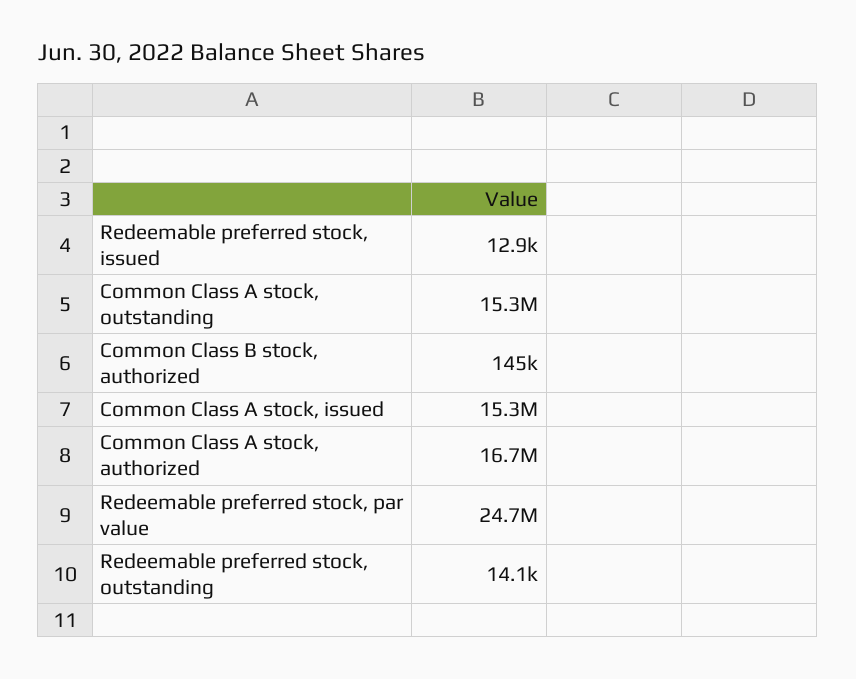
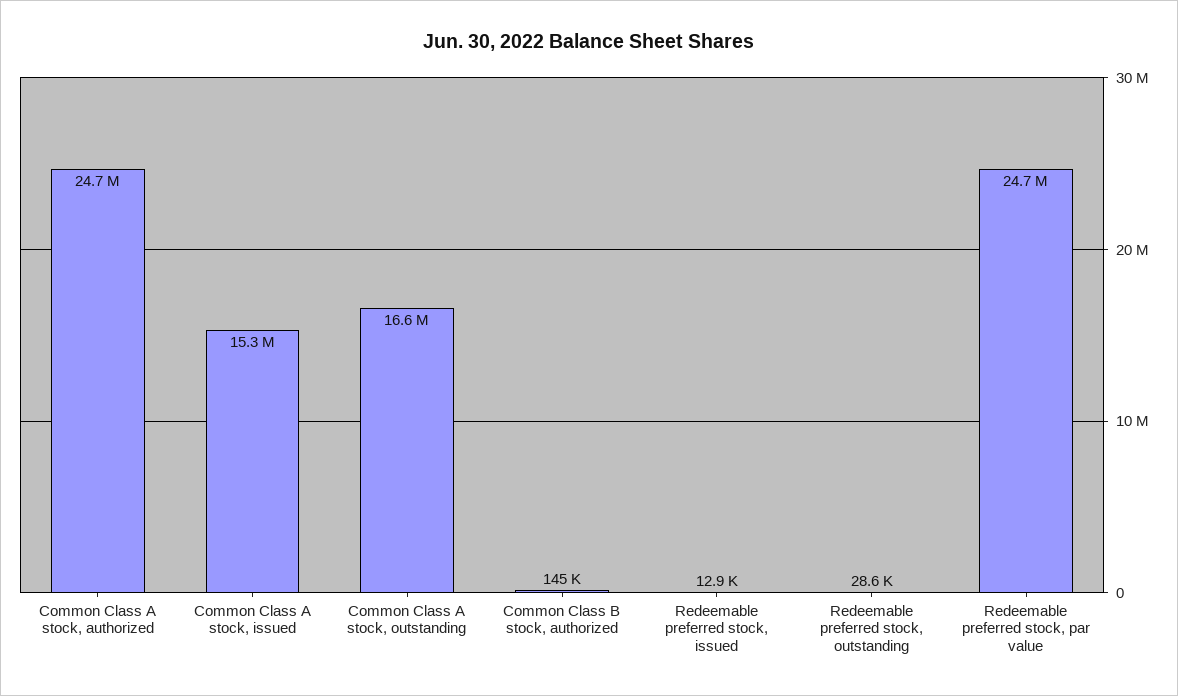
Common Class A stock, outstanding: 15300000 -> 16600000
Common Class A stock, authorized: 16700000 -> 24700000
Redeemable preferred stock, outstanding: 14100 -> 28600

